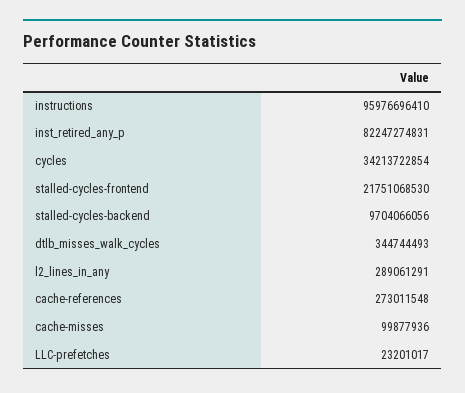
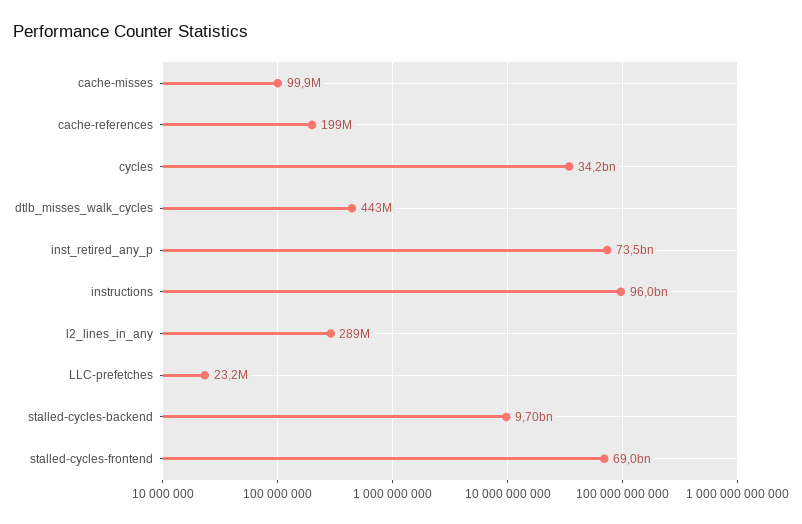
inst_retired_any_p: 82247274831 -> 73500000000
stalled-cycles-frontend: 21751068530 -> 69000000000
dtlb_misses_walk_cycles: 344744493 -> 443000000
cache-references: 273011548 -> 199000000

